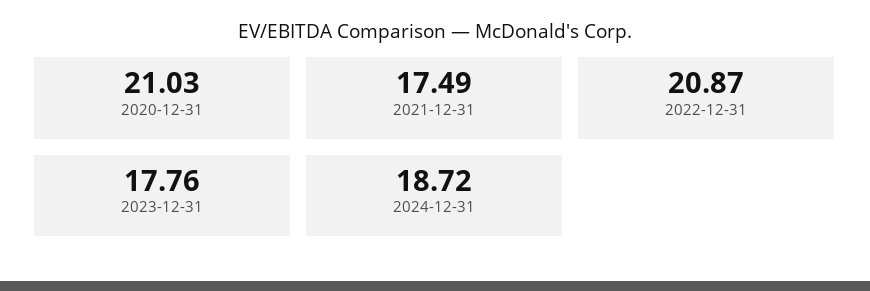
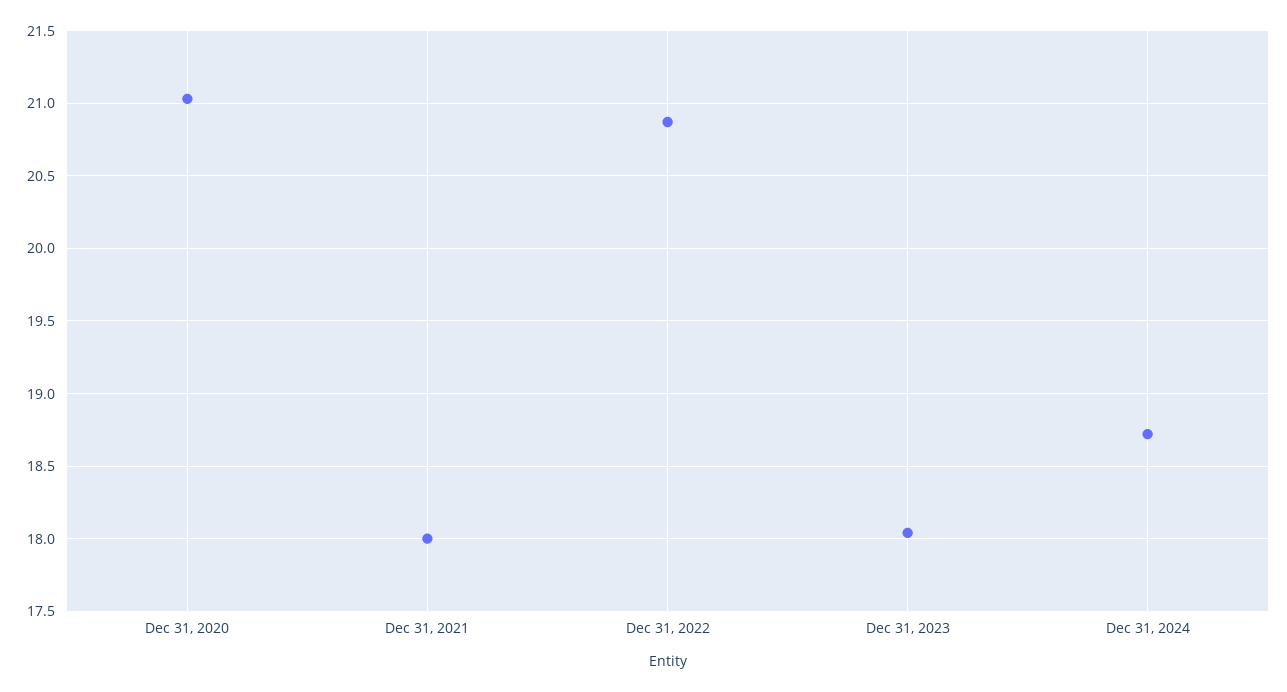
2021-12-31: 17.49 -> 18
2023-12-31: 17.76 -> 18.05

